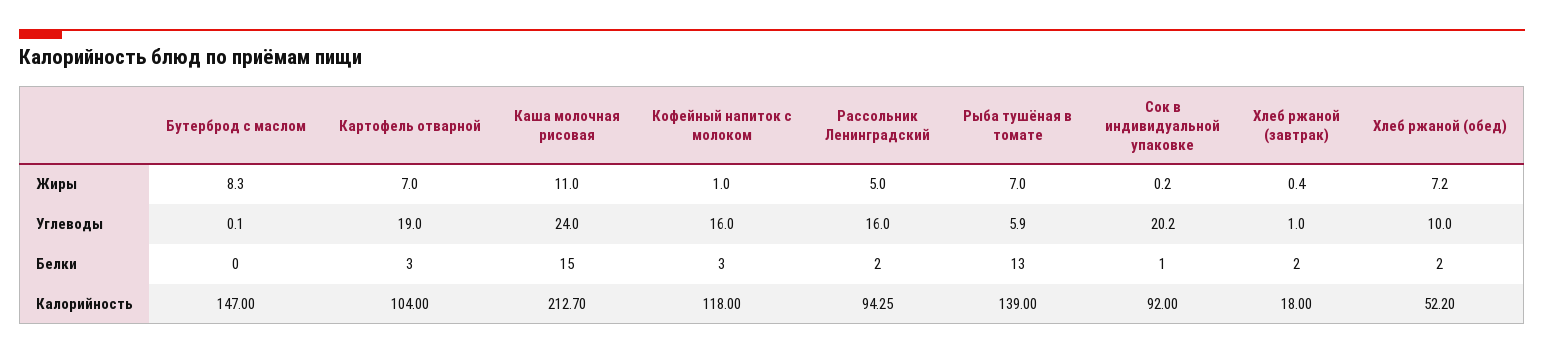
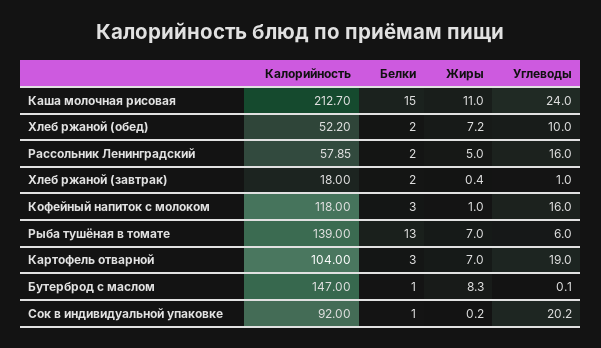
Рыба тушёная в томате, Углеводы: 5.9 -> 6
Бутерброд с маслом, Белки: 0 -> 1
Рассольник Ленинградский, Калорийность: 94.25 -> 57.85

